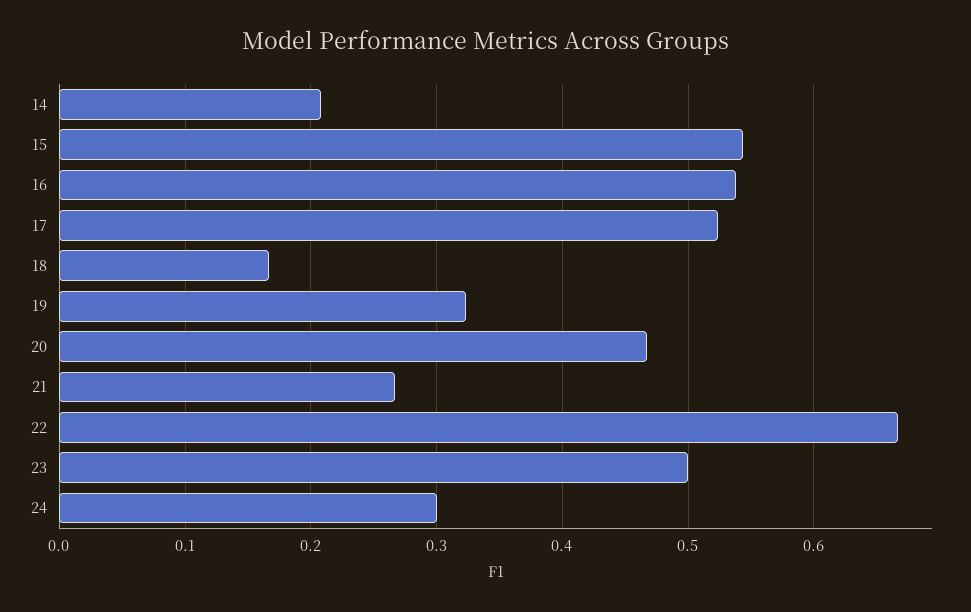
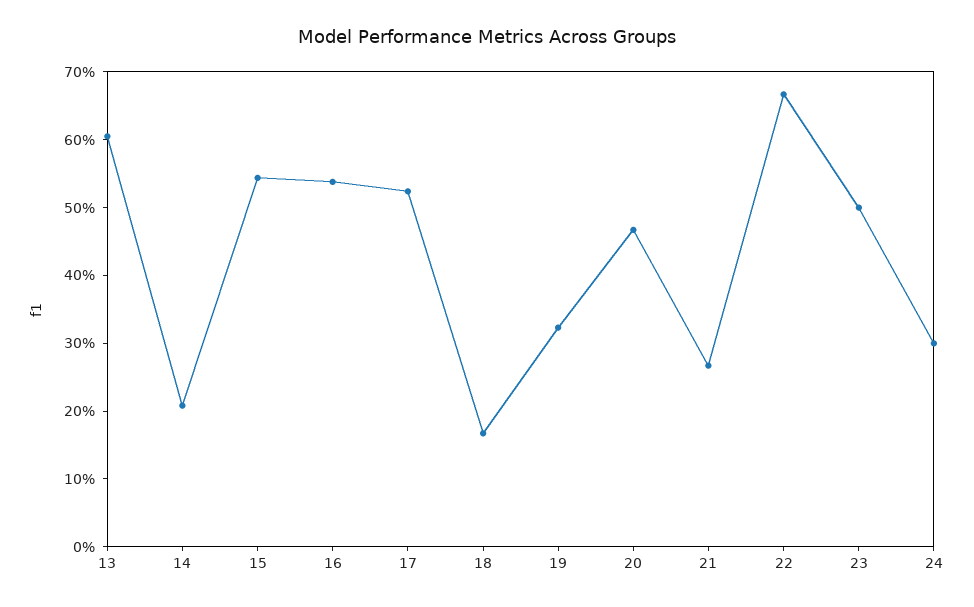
13: none -> 0.6

